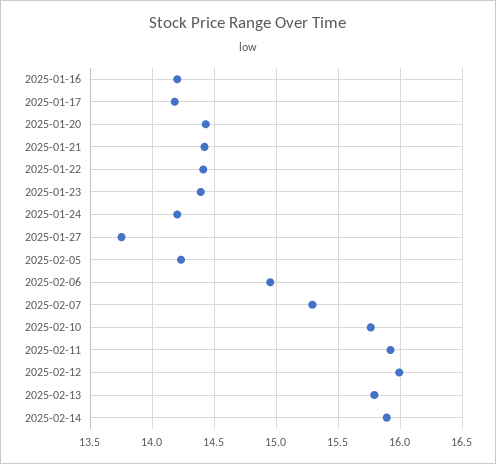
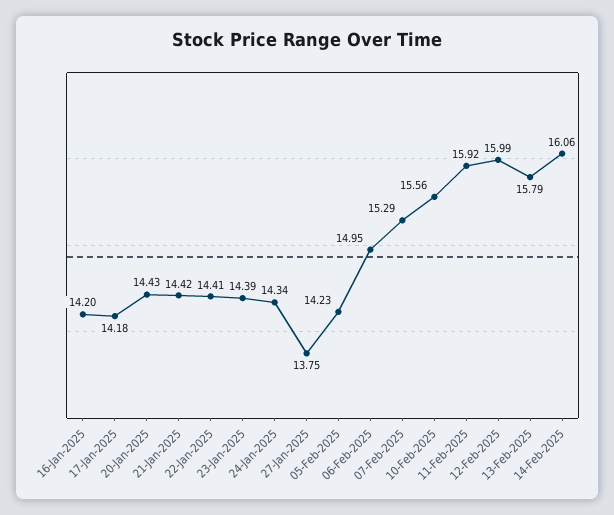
2025-01-24: 14.2 -> 14.34
2025-02-10: 15.75 -> 15.56
2025-02-14: 15.9 -> 16.06

